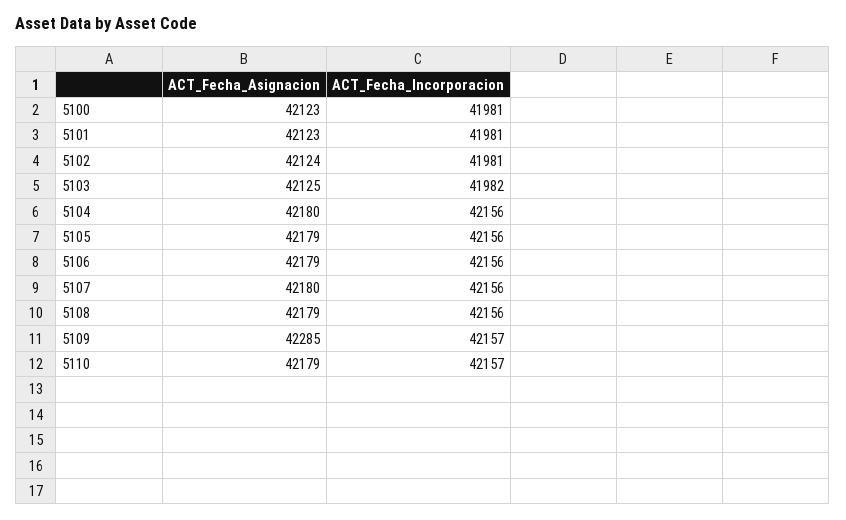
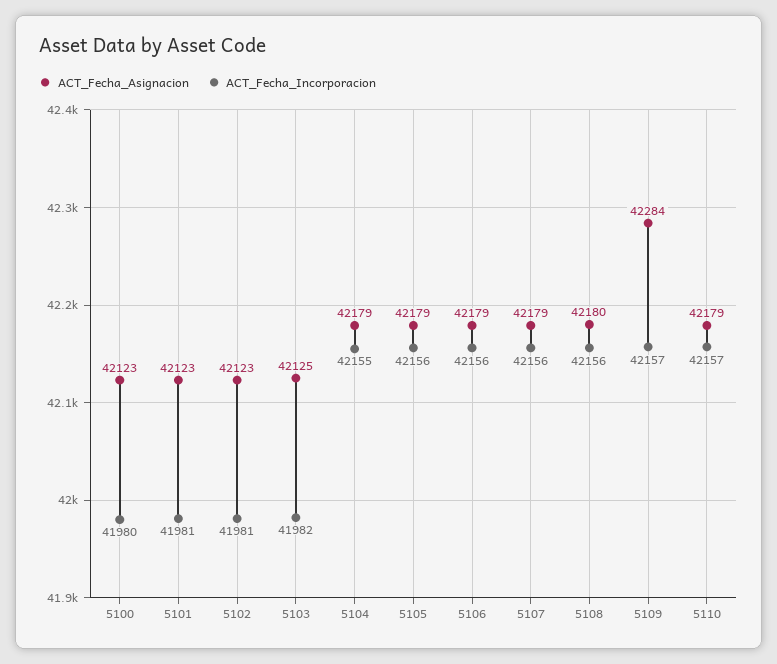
ACT_Fecha_Incorporacion, 5100: 41981 -> 41980
ACT_Fecha_Asignacion, 5102: 42124 -> 42123
ACT_Fecha_Asignacion, 5104: 42180 -> 42179
ACT_Fecha_Incorporacion, 5104: 42156 -> 42155
ACT_Fecha_Asignacion, 5107: 42180 -> 42179
ACT_Fecha_Asignacion, 5108: 42179 -> 42180
ACT_Fecha_Asignacion, 5109: 42285 -> 42284

